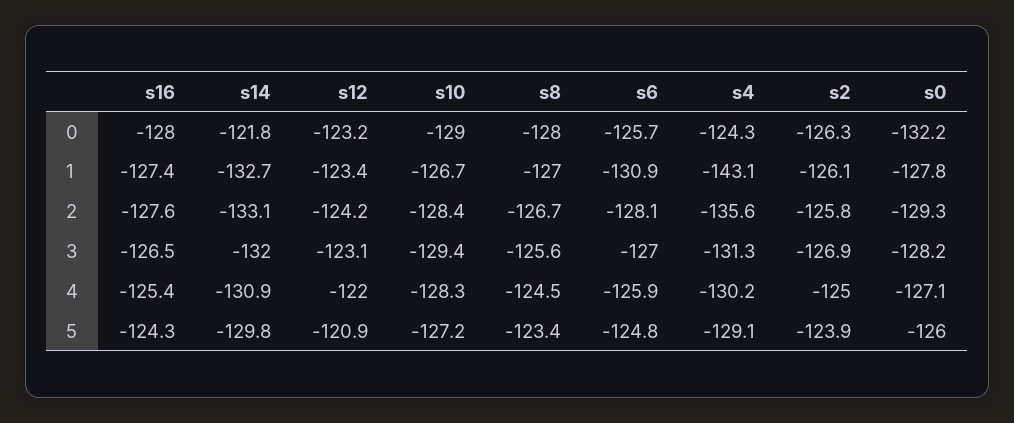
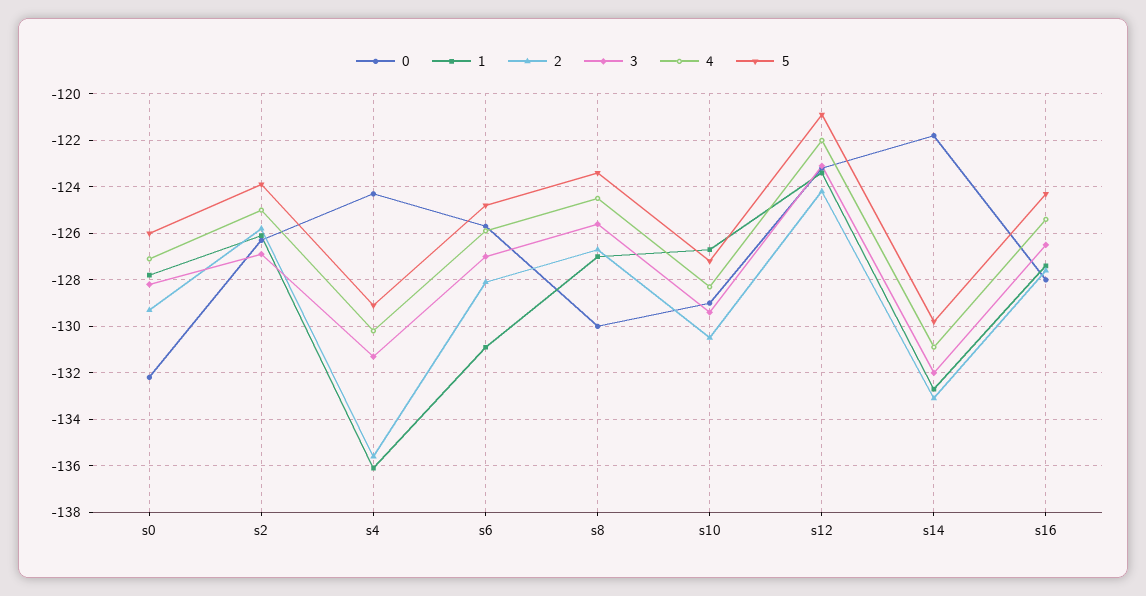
0, s8: -128 -> -130
1, s4: -143.1 -> -136
2, s10: -128.4 -> -130.5

